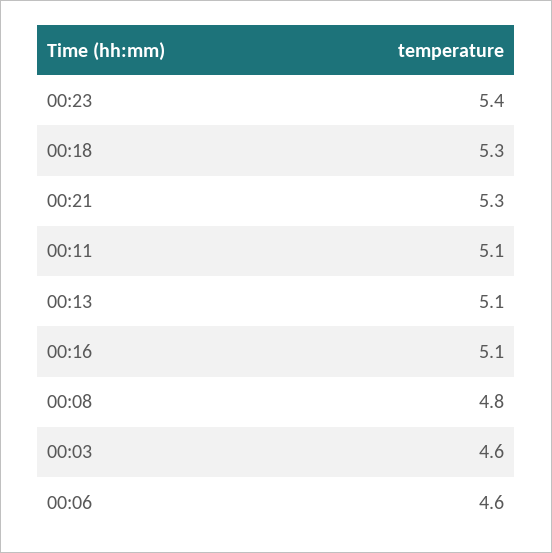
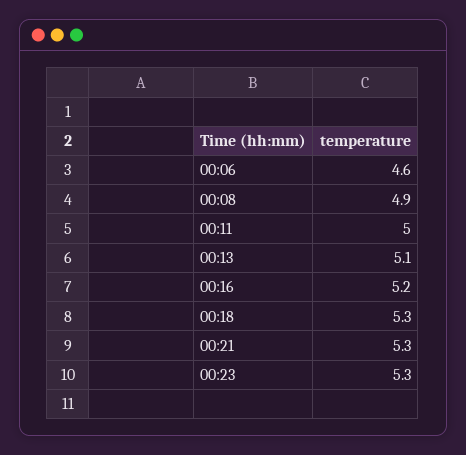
00:23: 5.4 -> 5.3
00:11: 5.1 -> 5
00:16: 5.1 -> 5.2
00:08: 4.8 -> 4.9
00:03: 4.6 -> none

